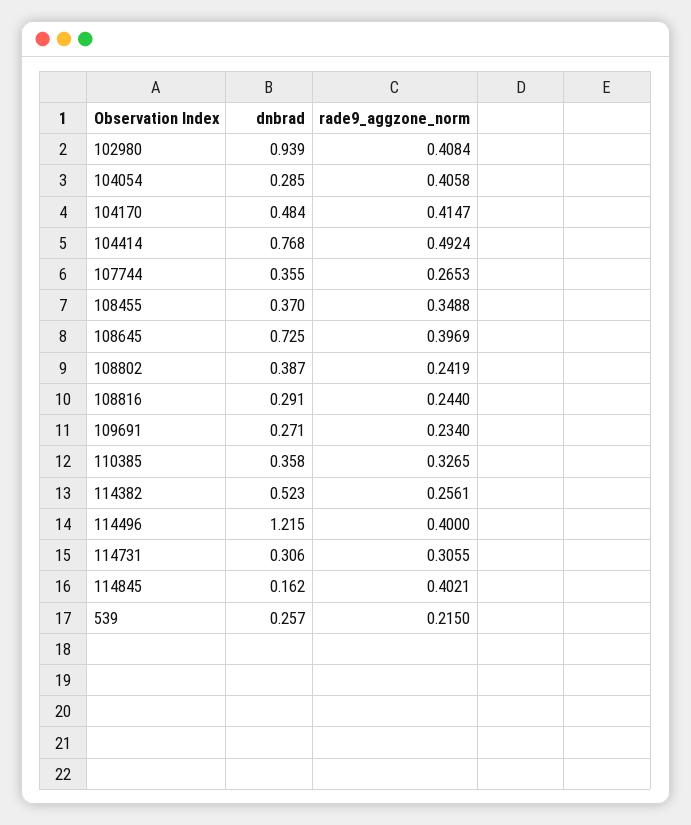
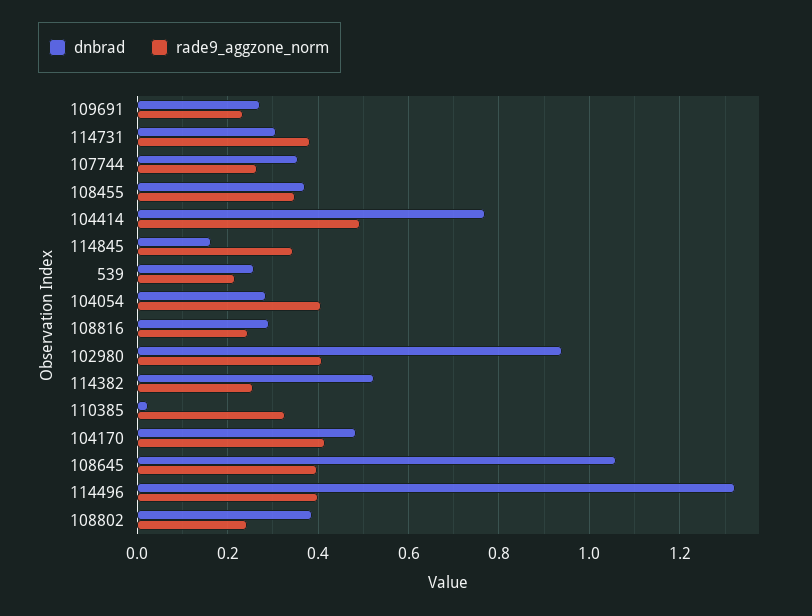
dnbrad, 108645: 0.725 -> 1.06
dnbrad, 110385: 0.358 -> 0.02
dnbrad, 114496: 1.215 -> 1.32
rade9_aggzone_norm, 114731: 0.3055 -> 0.38
rade9_aggzone_norm, 114845: 0.4021 -> 0.34

